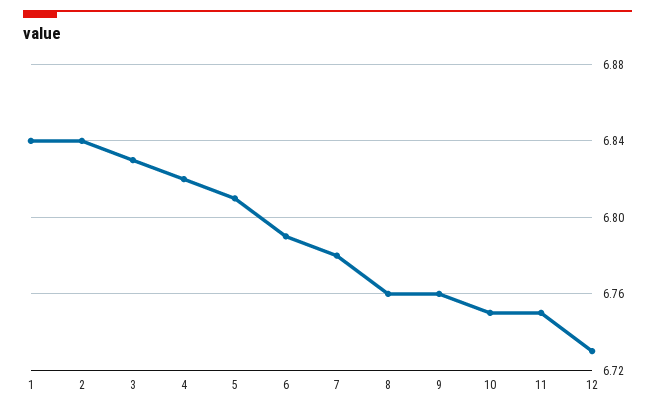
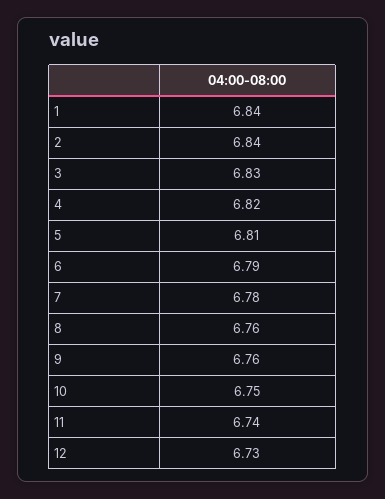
11: 6.75 -> 6.74

